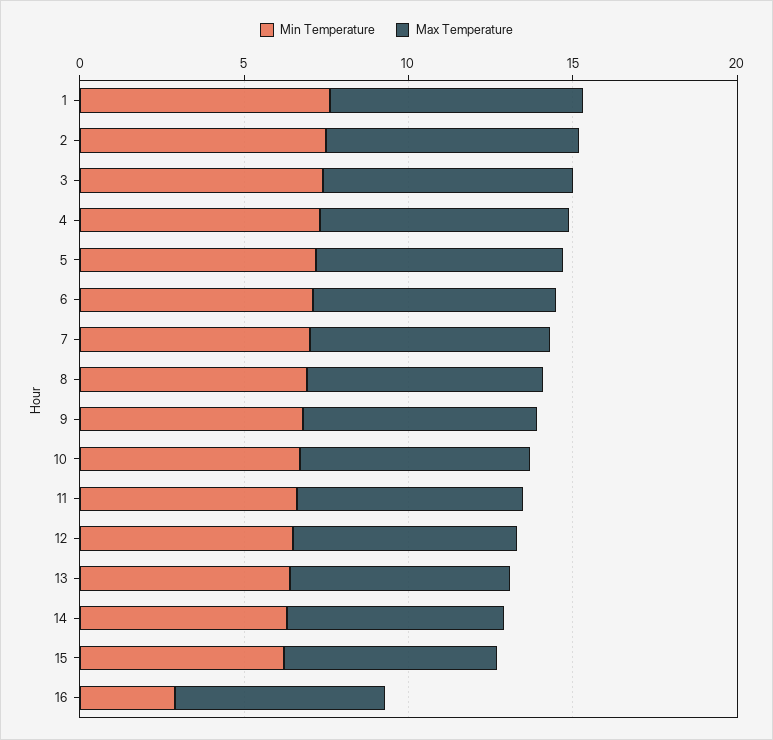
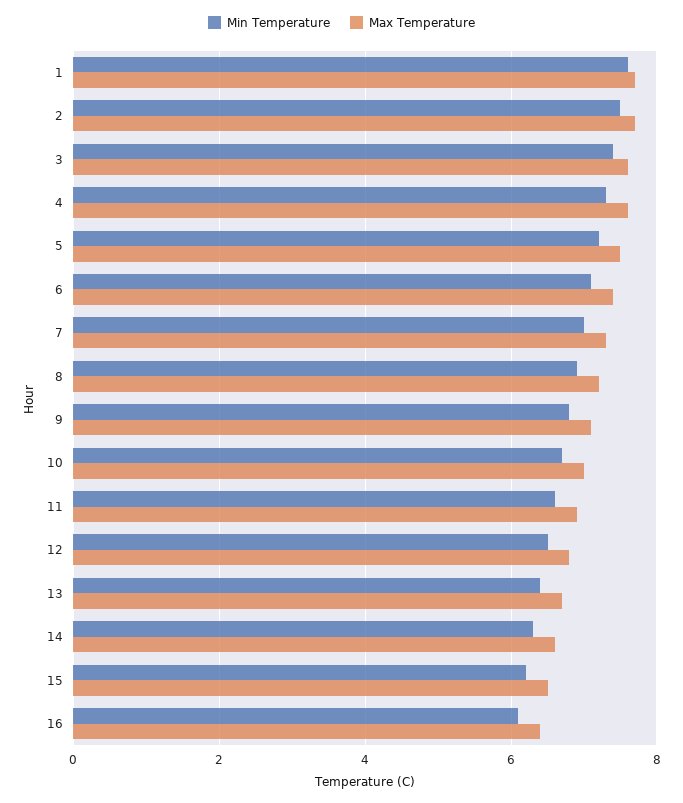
Min Temperature, 16: 3 -> 6

